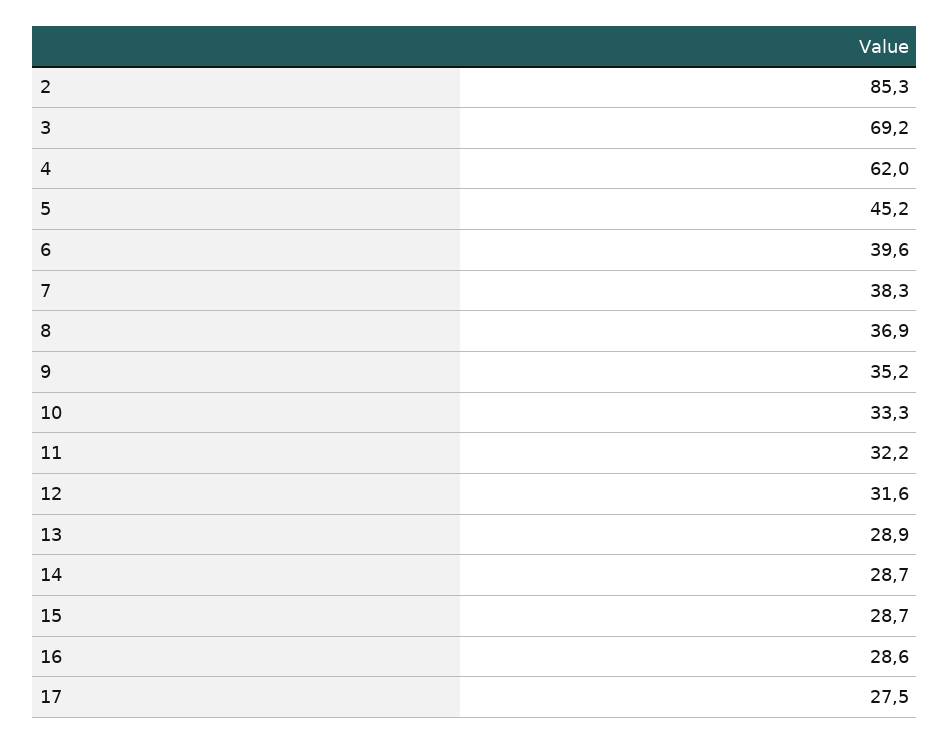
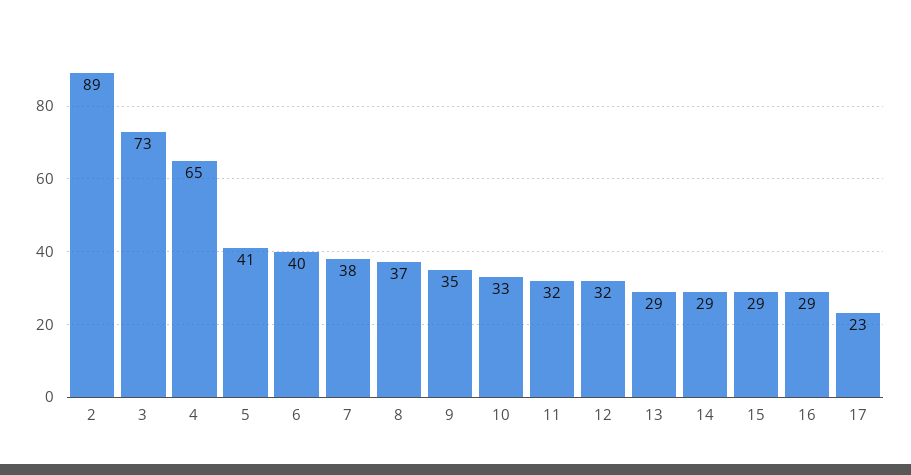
2: 85.3 -> 89
3: 69.2 -> 73
4: 62 -> 65
5: 45.2 -> 41
17: 27.5 -> 23

